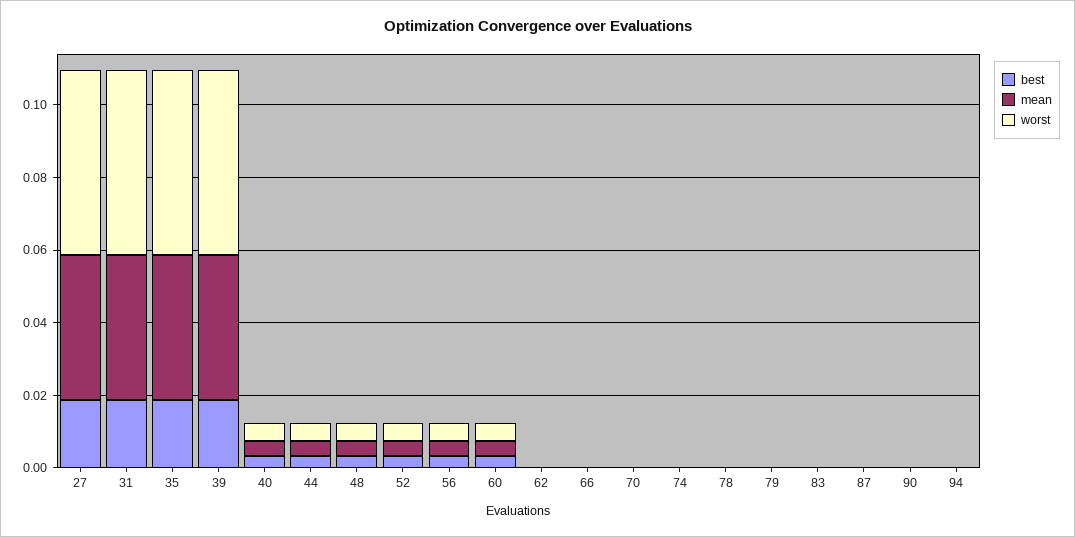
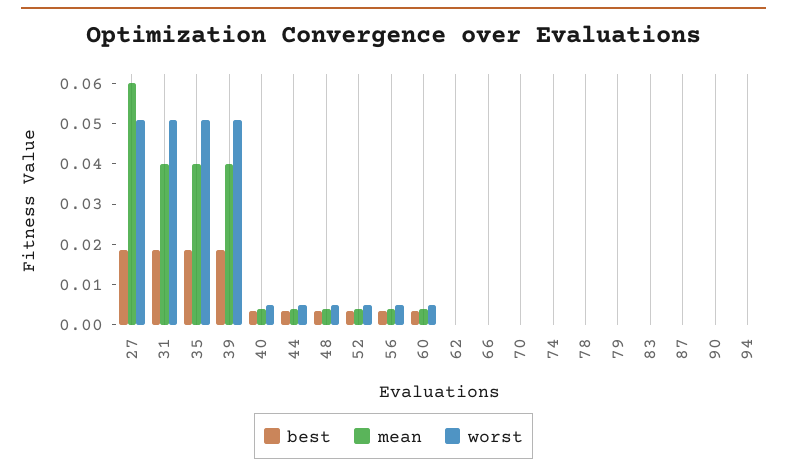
mean, 27: 0.04 -> 0.06

